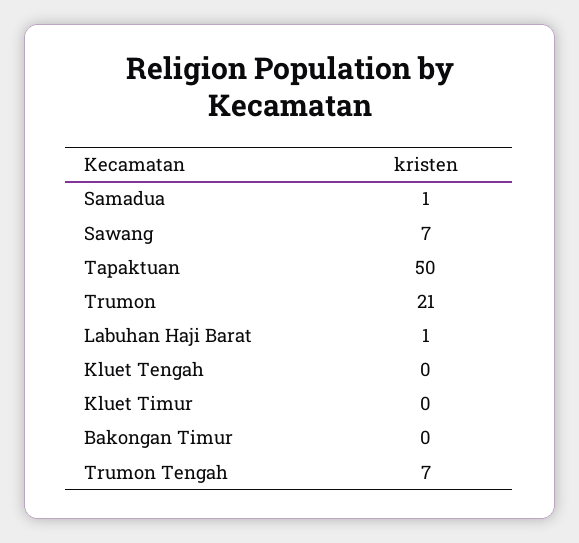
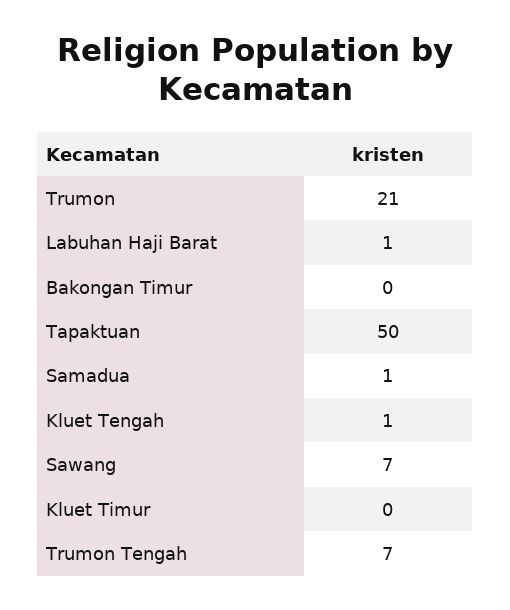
Kluet Tengah: 0 -> 1

